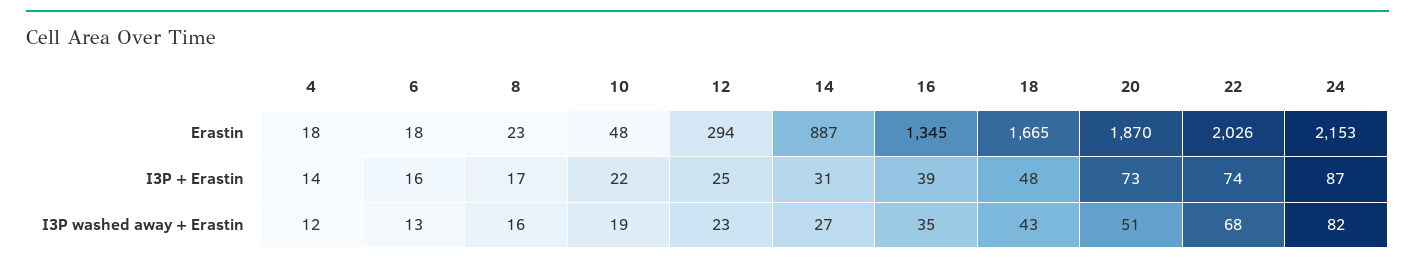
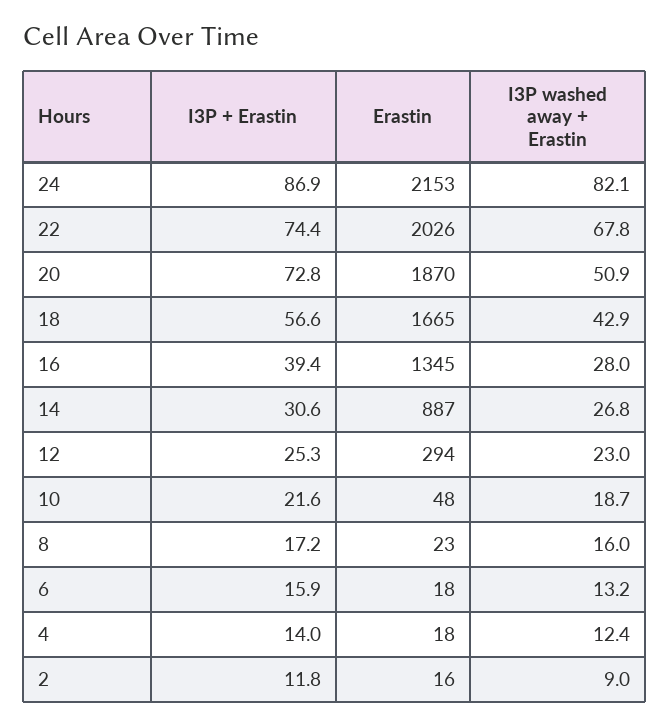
18, I3P + Erastin: 48 -> 56.6
16, I3P washed away + Erastin: 35 -> 28
2, I3P + Erastin: none -> 11.8
2, Erastin: none -> 16
2, I3P washed away + Erastin: none -> 9

